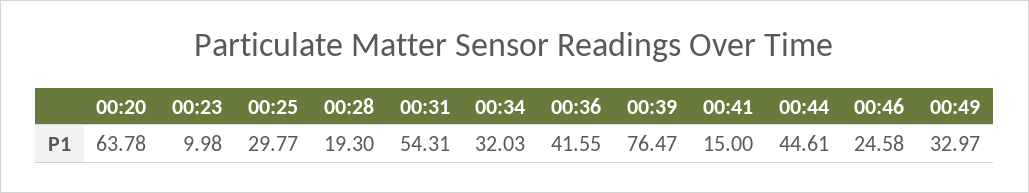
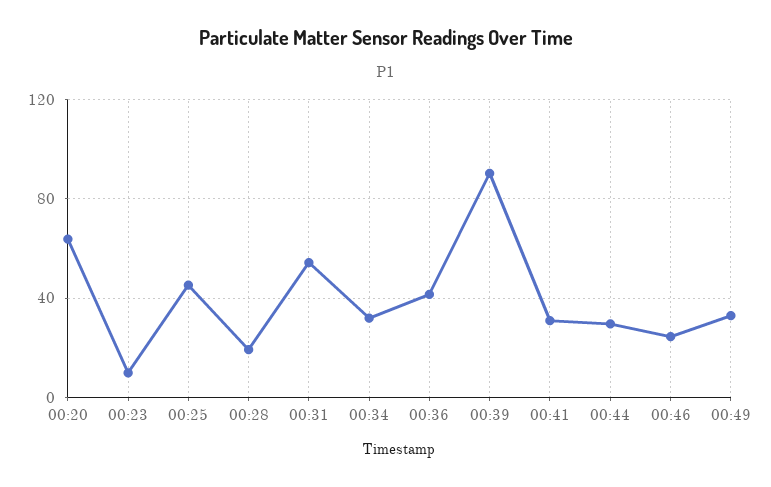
00:25: 29.77 -> 45
00:39: 76.47 -> 90
00:41: 15 -> 30
00:44: 44.61 -> 30

